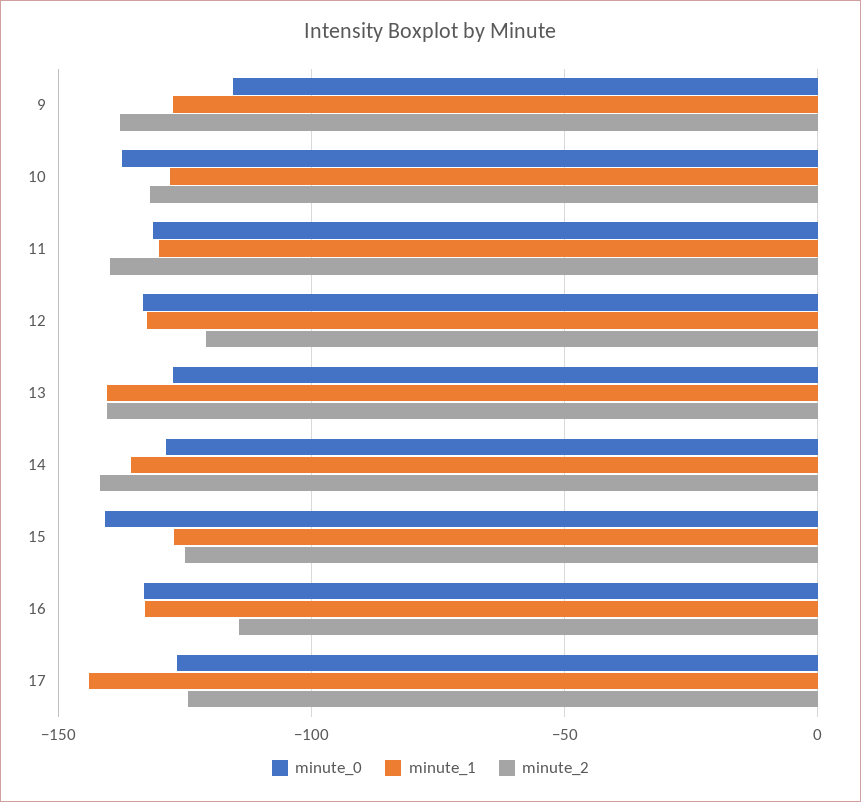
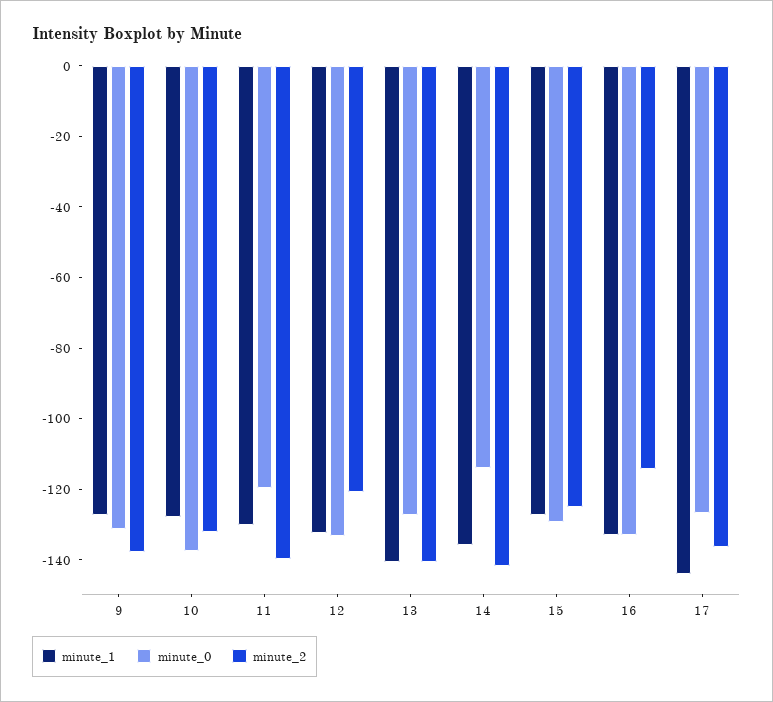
minute_0, 9: -115 -> -130
minute_0, 11: -130 -> -120
minute_0, 14: -130 -> -115
minute_0, 15: -140 -> -130
minute_2, 17: -125 -> -135

